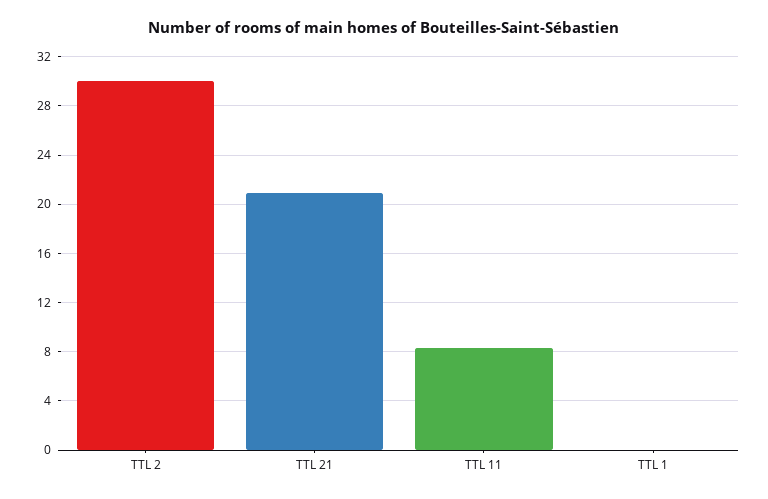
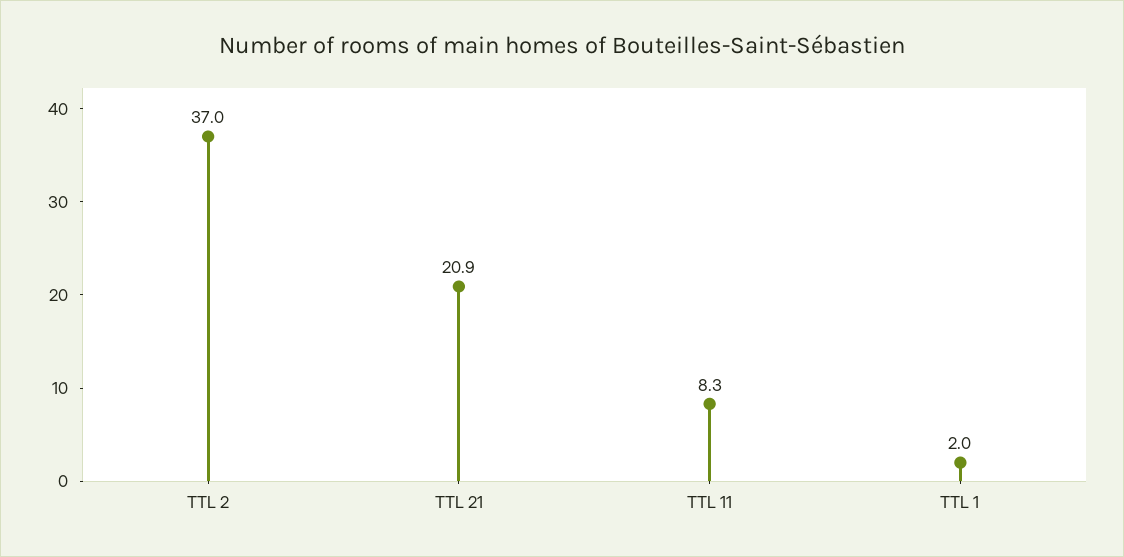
TTL 2: 30 -> 37
TTL 1: 0 -> 2

